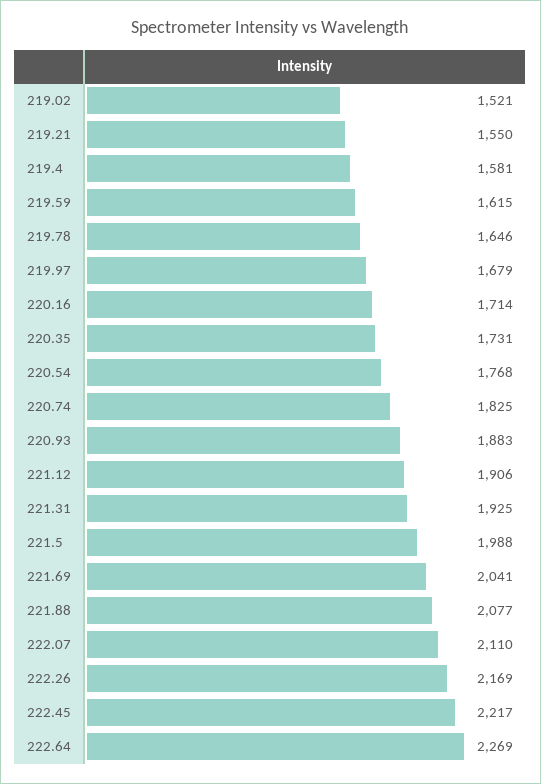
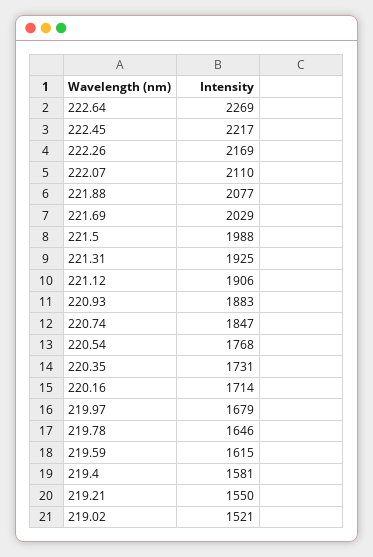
220.74: 1825 -> 1847
221.69: 2041 -> 2029

